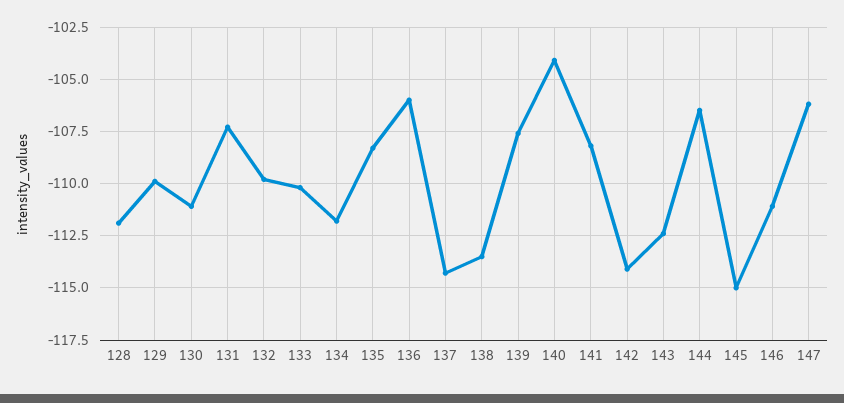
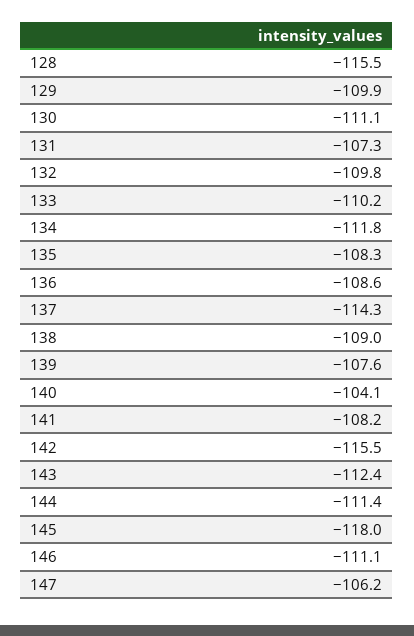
128: -112 -> -115.5
136: -106 -> -108.6
138: -113.5 -> -109
142: -114 -> -115.5
144: -106.5 -> -111.4
145: -115 -> -118

